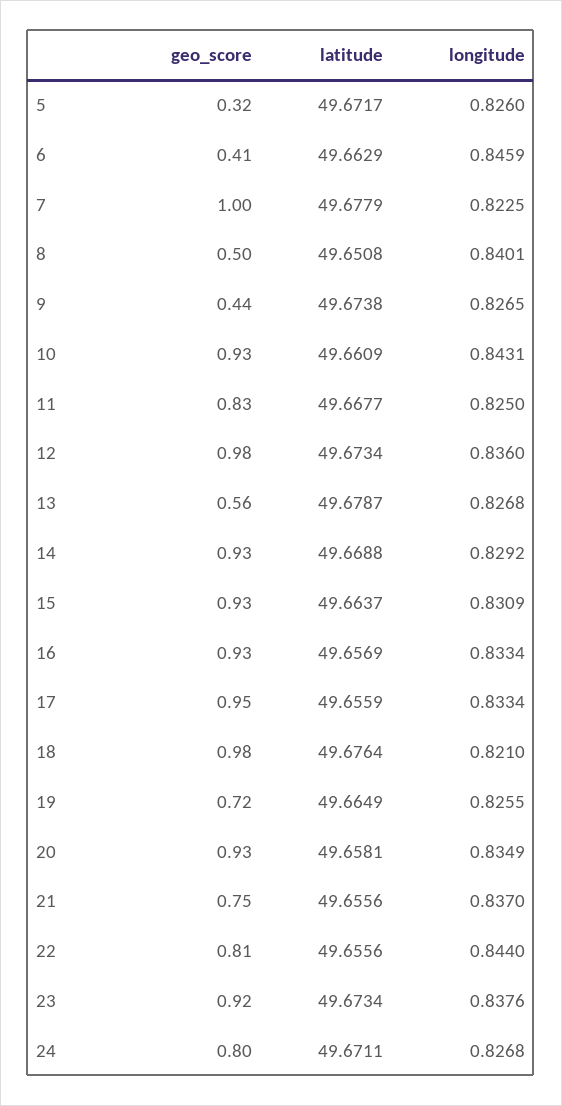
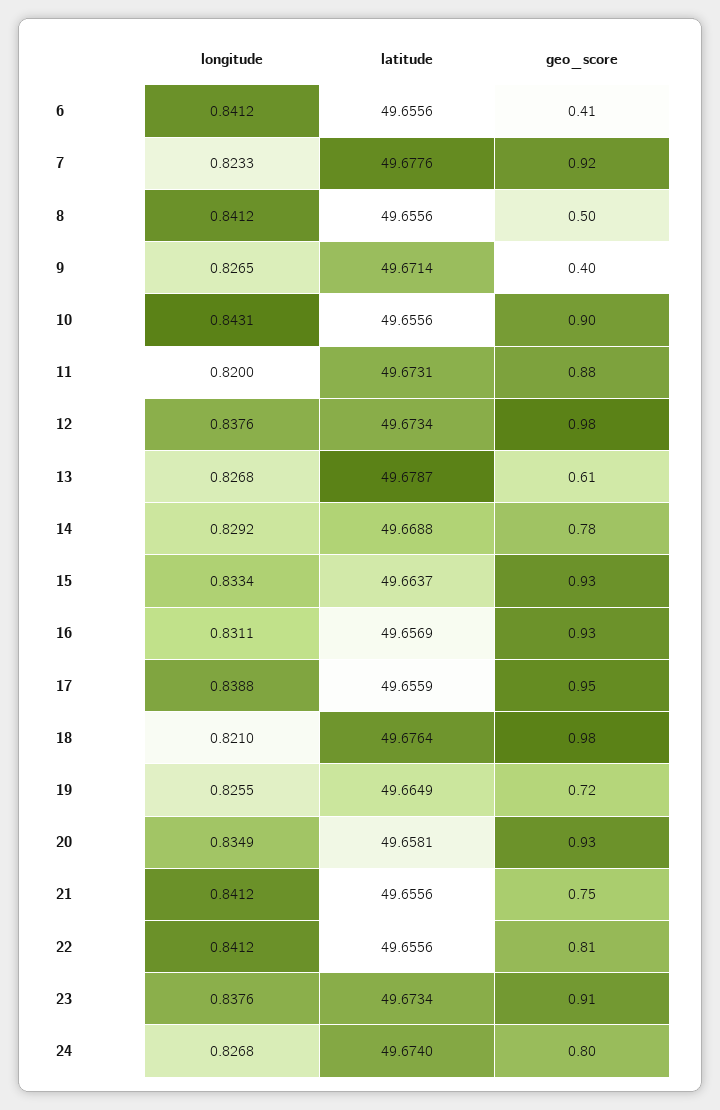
geo_score, 5: 0.32 -> none
latitude, 5: 49.6717 -> none
longitude, 5: 0.826 -> none
latitude, 6: 49.6629 -> 49.6556
longitude, 6: 0.8459 -> 0.8412
geo_score, 7: 1 -> 0.92
latitude, 7: 49.6779 -> 49.6776
longitude, 7: 0.8225 -> 0.8233
latitude, 8: 49.6508 -> 49.6556
longitude, 8: 0.8401 -> 0.8412
geo_score, 9: 0.44 -> 0.4
latitude, 9: 49.6738 -> 49.6714
geo_score, 10: 0.93 -> 0.9
latitude, 10: 49.6609 -> 49.6556
geo_score, 11: 0.83 -> 0.88
latitude, 11: 49.6677 -> 49.6731
longitude, 11: 0.825 -> 0.82
longitude, 12: 0.836 -> 0.8376
geo_score, 13: 0.56 -> 0.61
geo_score, 14: 0.93 -> 0.78
longitude, 15: 0.8309 -> 0.8334
longitude, 16: 0.8334 -> 0.8311
longitude, 17: 0.8334 -> 0.8388
longitude, 21: 0.837 -> 0.8412
longitude, 22: 0.844 -> 0.8412
geo_score, 23: 0.92 -> 0.91
latitude, 24: 49.6711 -> 49.674

